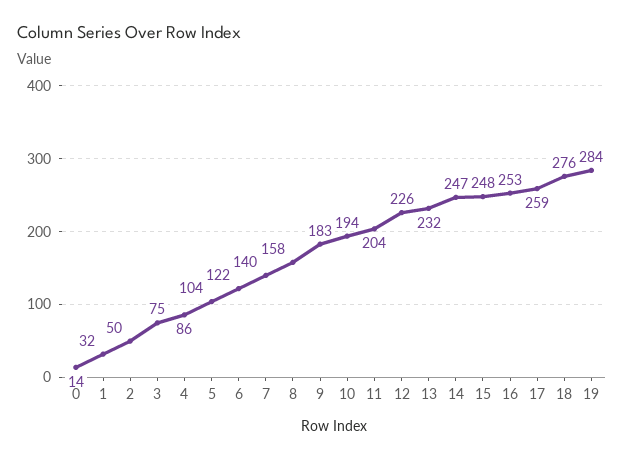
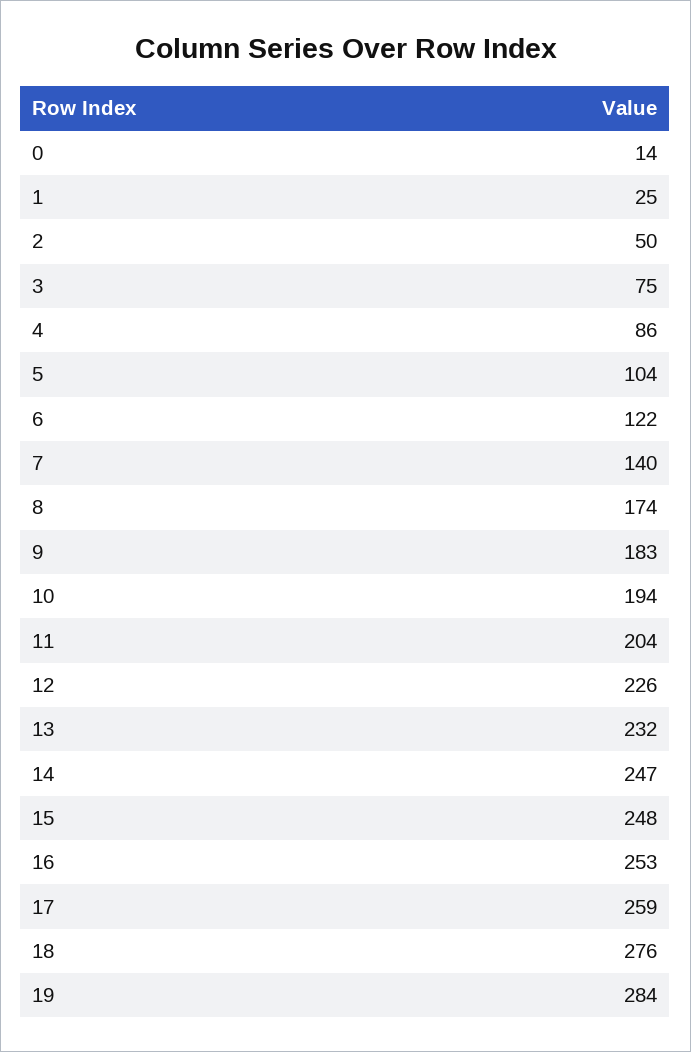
1: 32 -> 25
8: 158 -> 174

